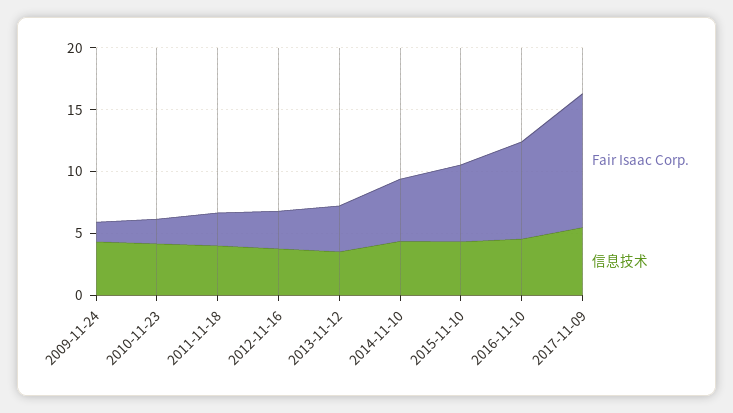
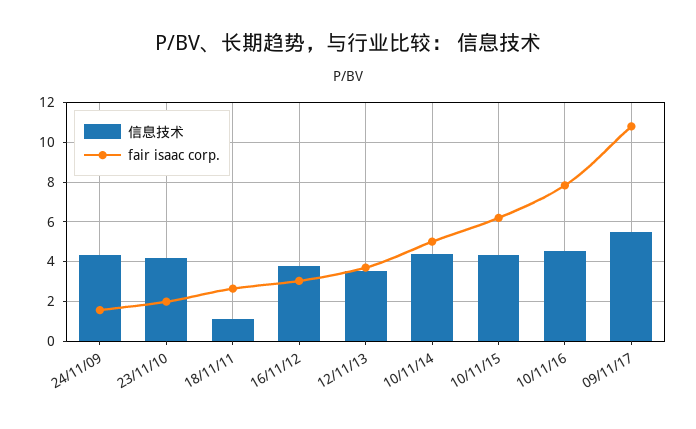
信息技术, 2011-11-18: 4 -> 1

